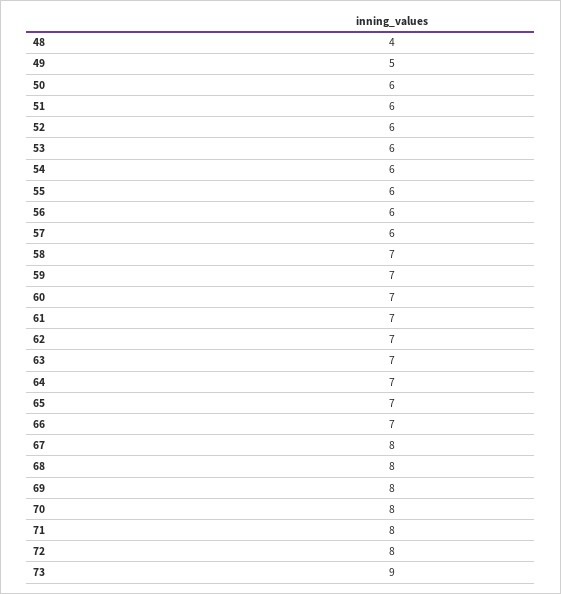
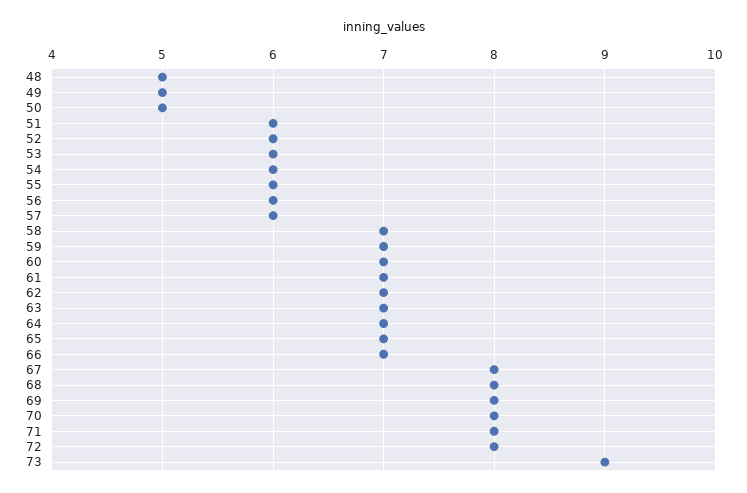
48: 4 -> 5
50: 6 -> 5

